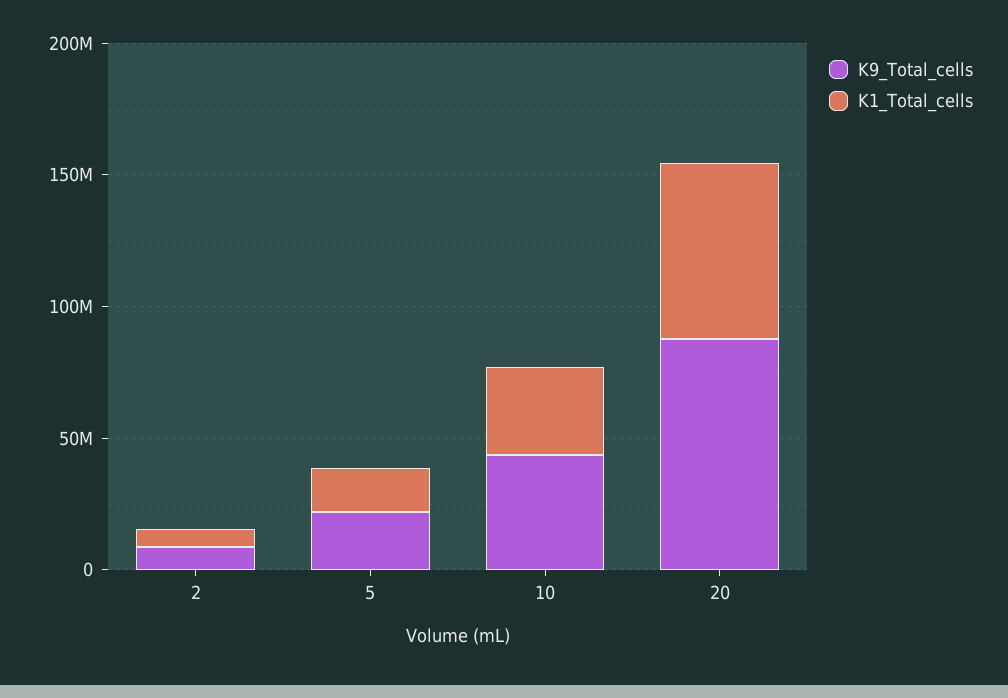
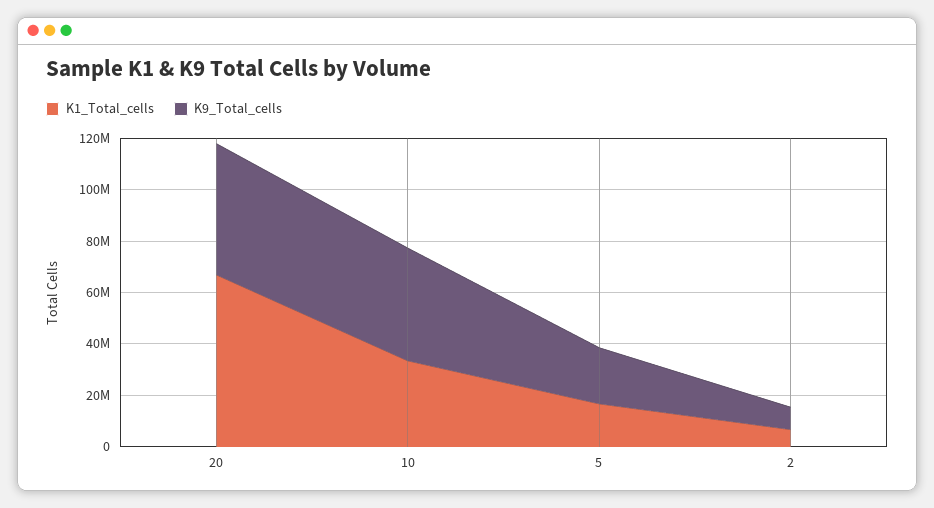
K9_Total_cells, 20: 90000000 -> 50000000

